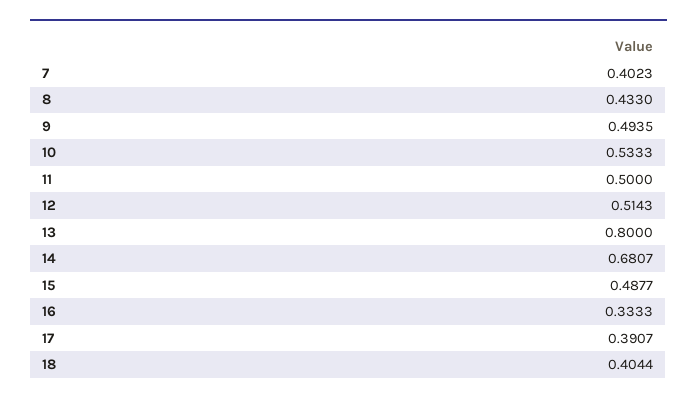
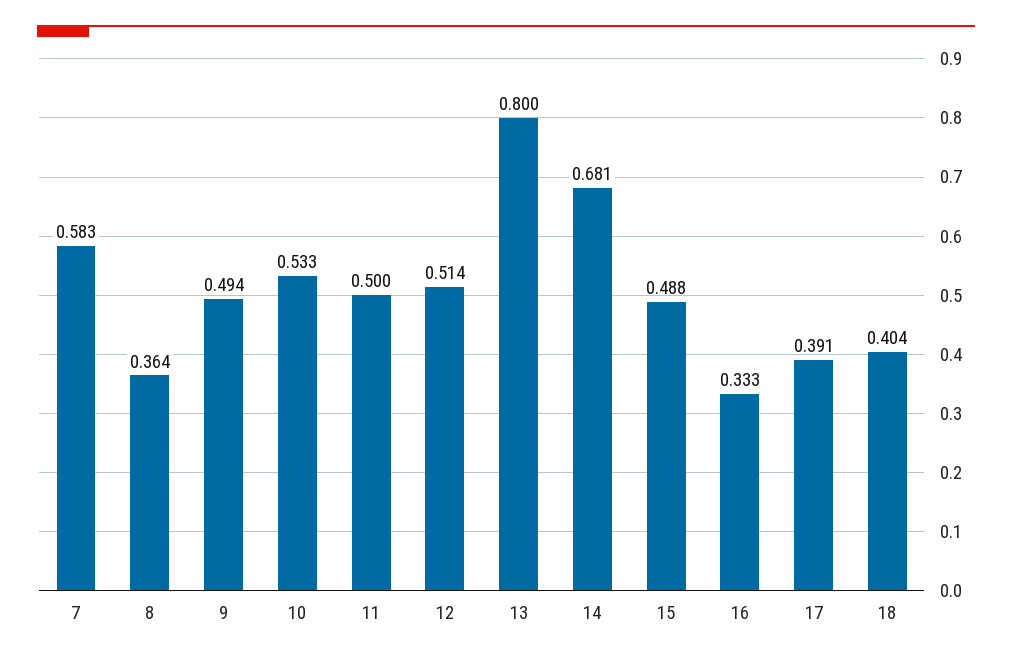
7: 0.4023 -> 0.583
8: 0.433 -> 0.364

